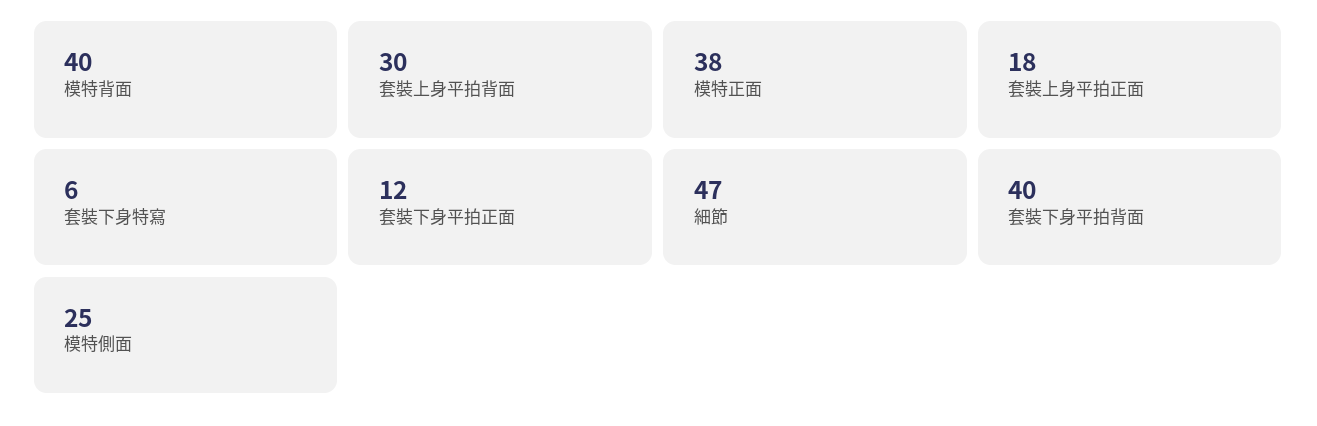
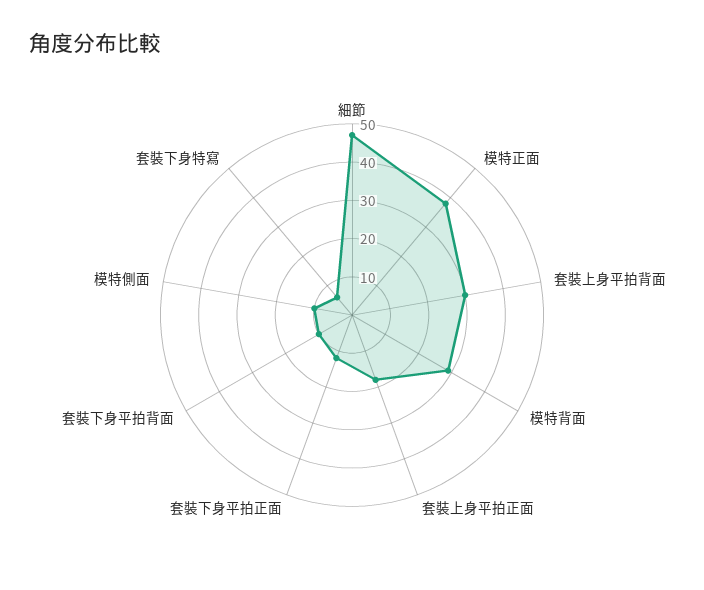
模特背面: 40 -> 30
套裝下身平拍背面: 40 -> 10
模特側面: 25 -> 10

